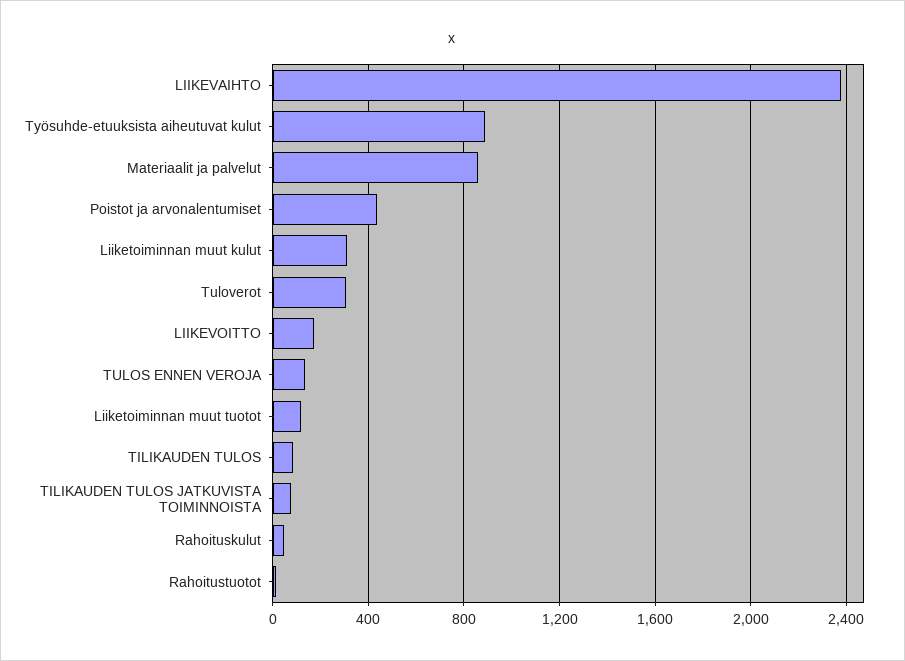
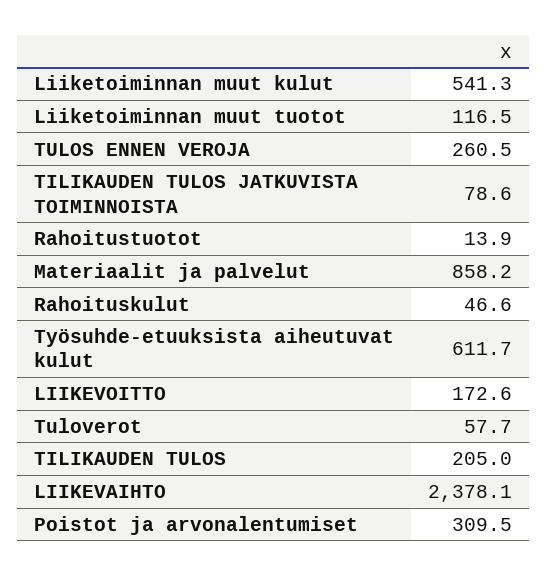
Työsuhde-etuuksista aiheutuvat kulut: 900 -> 611.7
Poistot ja arvonalentumiset: 450 -> 309.5
Liiketoiminnan muut kulut: 300 -> 541.3
Tuloverot: 300 -> 57.7
TULOS ENNEN VEROJA: 150 -> 260.5
TILIKAUDEN TULOS: 100 -> 205

